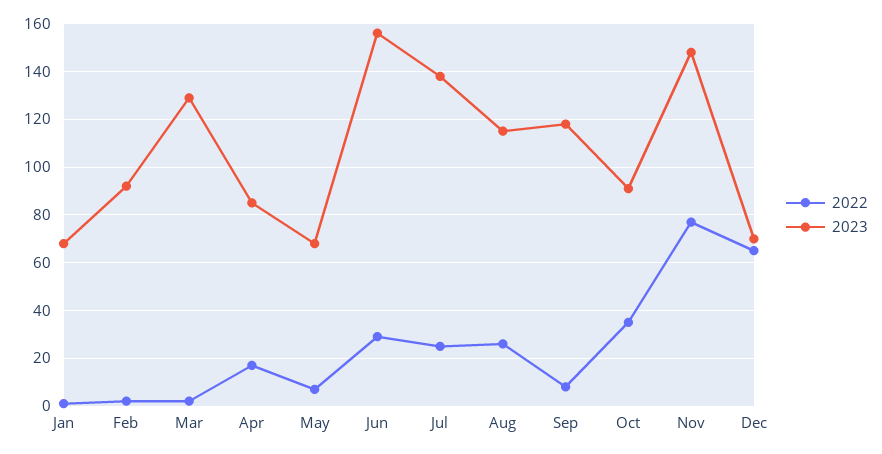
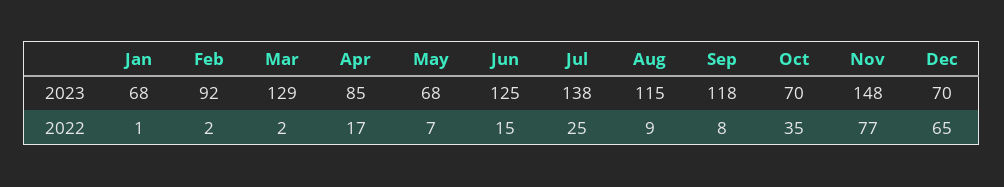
2022, Jun: 30 -> 15
2023, Jun: 155 -> 125
2022, Aug: 25 -> 9
2023, Oct: 90 -> 70

